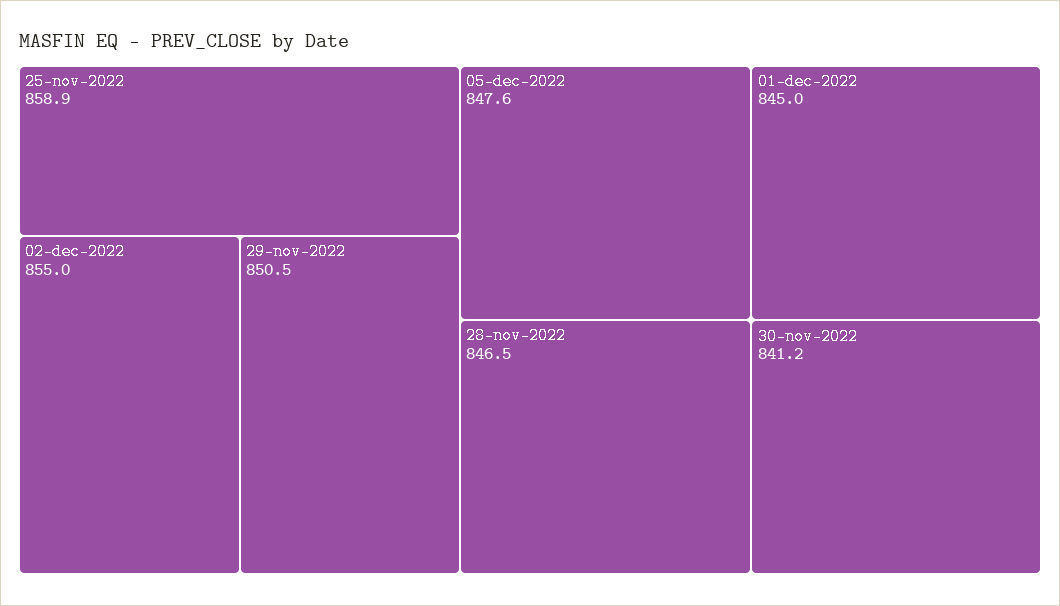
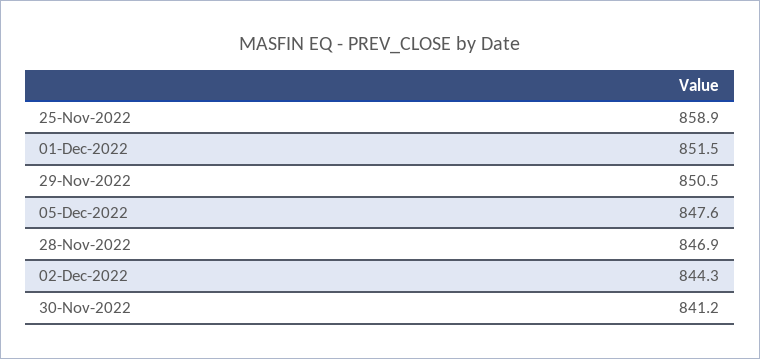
02-dec-2022: 855 -> 844.3
28-nov-2022: 846.5 -> 846.9
01-dec-2022: 845 -> 851.5

